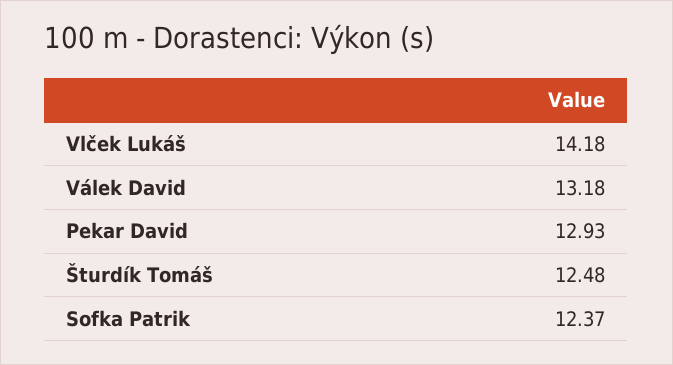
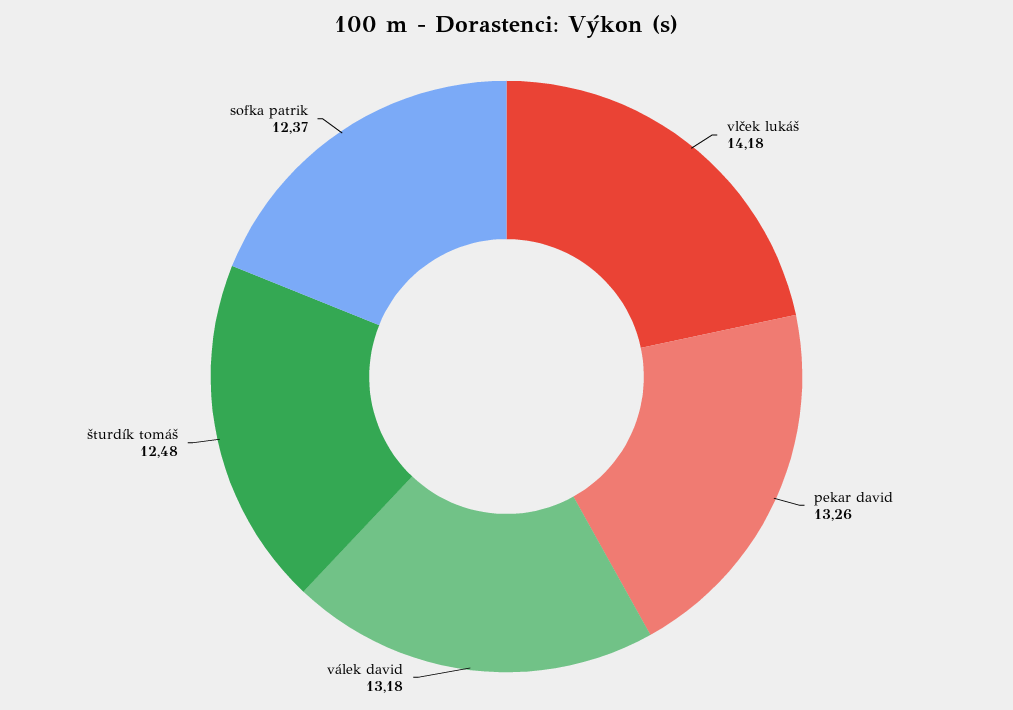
Pekar David: 12.93 -> 13.26

